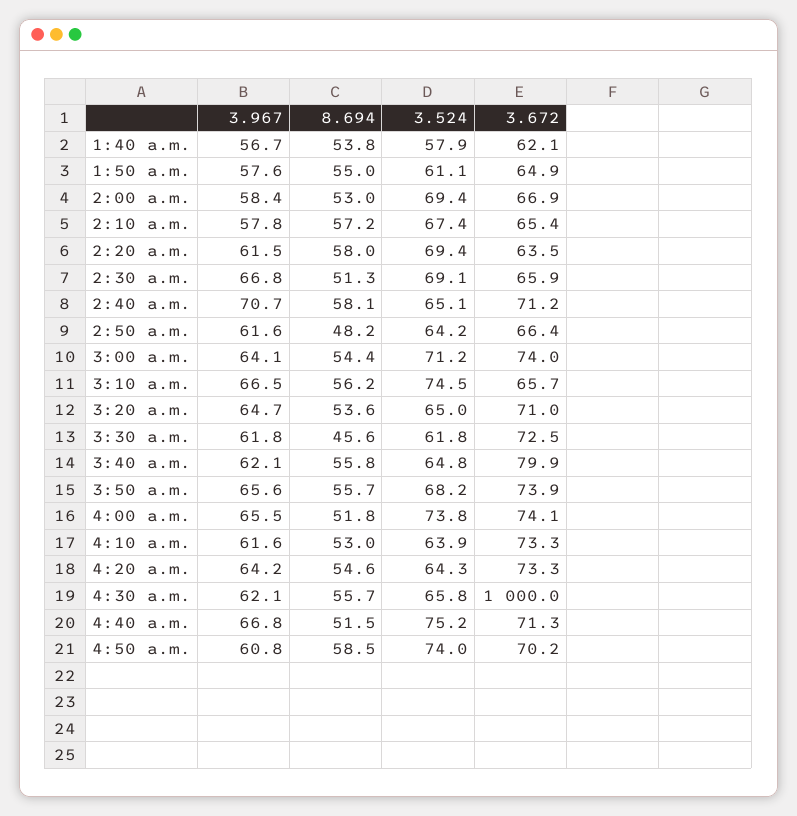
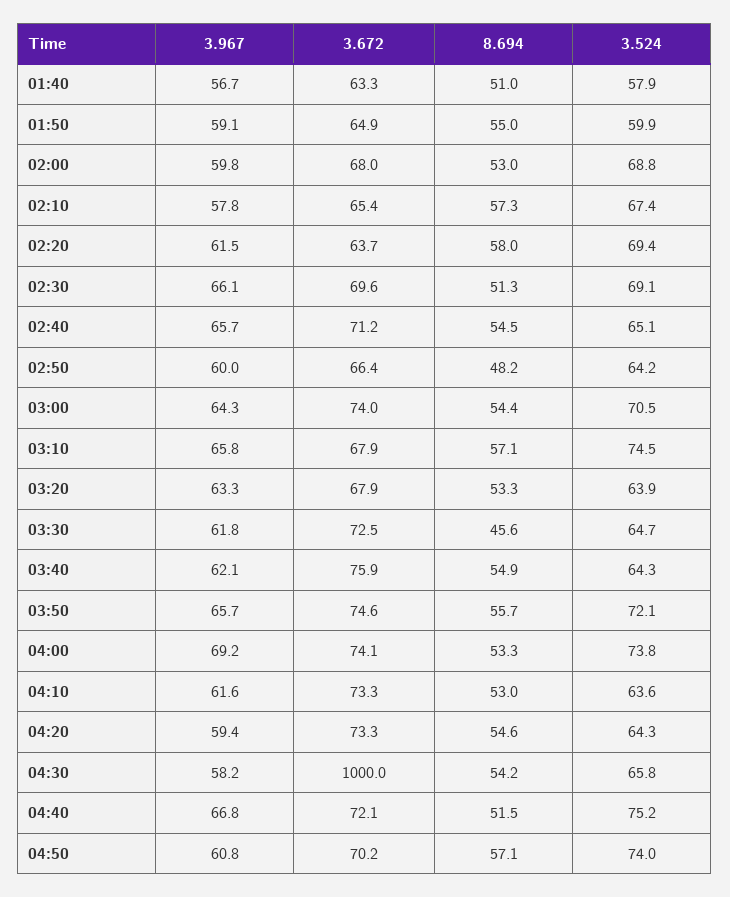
8.694, 1:40 a.m.: 53.8 -> 51
3.672, 1:40 a.m.: 62.1 -> 63.3
3.967, 1:50 a.m.: 57.6 -> 59.1
3.524, 1:50 a.m.: 61.1 -> 59.9
3.967, 2:00 a.m.: 58.4 -> 59.8
3.524, 2:00 a.m.: 69.4 -> 68.8
3.672, 2:00 a.m.: 66.9 -> 68
8.694, 2:10 a.m.: 57.2 -> 57.3
3.672, 2:20 a.m.: 63.5 -> 63.7
3.967, 2:30 a.m.: 66.8 -> 66.1
3.672, 2:30 a.m.: 65.9 -> 69.6
3.967, 2:40 a.m.: 70.7 -> 65.7
8.694, 2:40 a.m.: 58.1 -> 54.5
3.967, 2:50 a.m.: 61.6 -> 60
3.967, 3:00 a.m.: 64.1 -> 64.3
3.524, 3:00 a.m.: 71.2 -> 70.5
3.967, 3:10 a.m.: 66.5 -> 65.8
8.694, 3:10 a.m.: 56.2 -> 57.1
3.672, 3:10 a.m.: 65.7 -> 67.9
3.967, 3:20 a.m.: 64.7 -> 63.3
8.694, 3:20 a.m.: 53.6 -> 53.3
3.524, 3:20 a.m.: 65 -> 63.9
3.672, 3:20 a.m.: 71 -> 67.9
3.524, 3:30 a.m.: 61.8 -> 64.7
8.694, 3:40 a.m.: 55.8 -> 54.9
3.524, 3:40 a.m.: 64.8 -> 64.3
3.672, 3:40 a.m.: 79.9 -> 75.9
3.967, 3:50 a.m.: 65.6 -> 65.7
3.524, 3:50 a.m.: 68.2 -> 72.1
3.672, 3:50 a.m.: 73.9 -> 74.6
3.967, 4:00 a.m.: 65.5 -> 69.2
8.694, 4:00 a.m.: 51.8 -> 53.3
3.524, 4:10 a.m.: 63.9 -> 63.6
3.967, 4:20 a.m.: 64.2 -> 59.4
3.967, 4:30 a.m.: 62.1 -> 58.2
8.694, 4:30 a.m.: 55.7 -> 54.2
3.672, 4:40 a.m.: 71.3 -> 72.1
8.694, 4:50 a.m.: 58.5 -> 57.1

